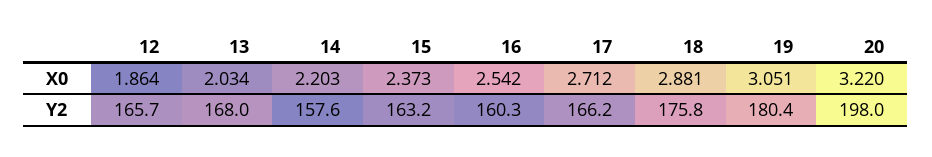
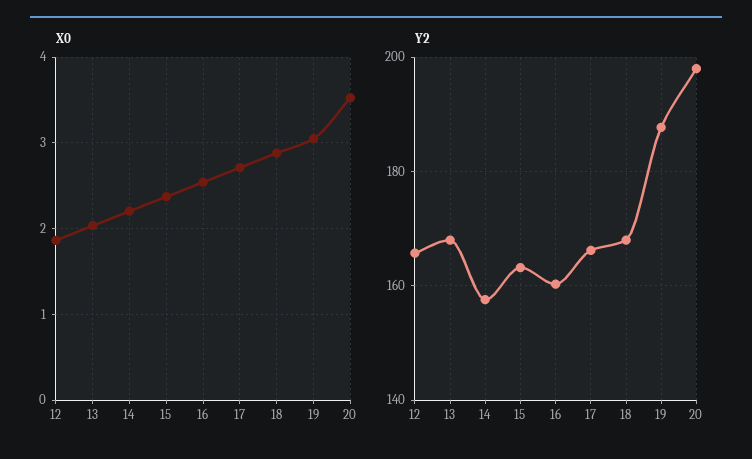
X0, 20: 3.22 -> 3.5
Y2, 18: 175.8 -> 168
Y2, 19: 180.4 -> 188

